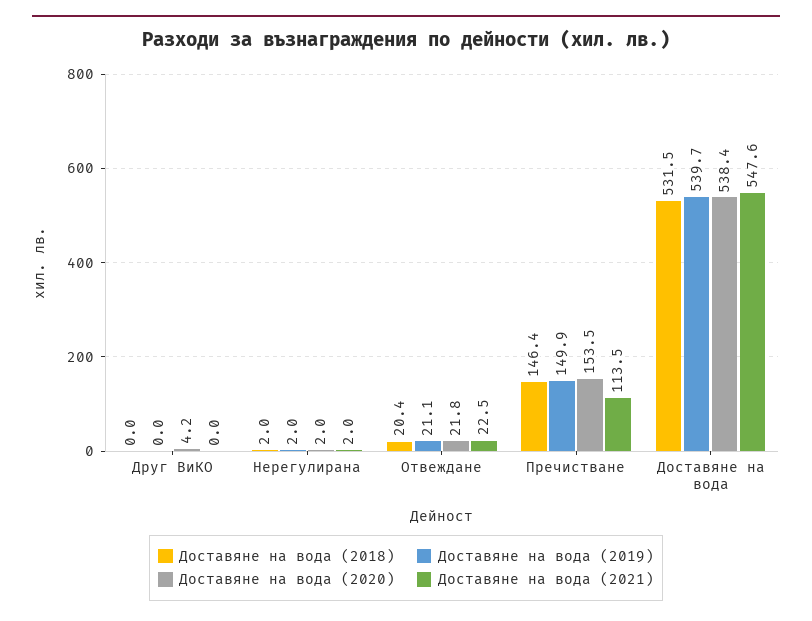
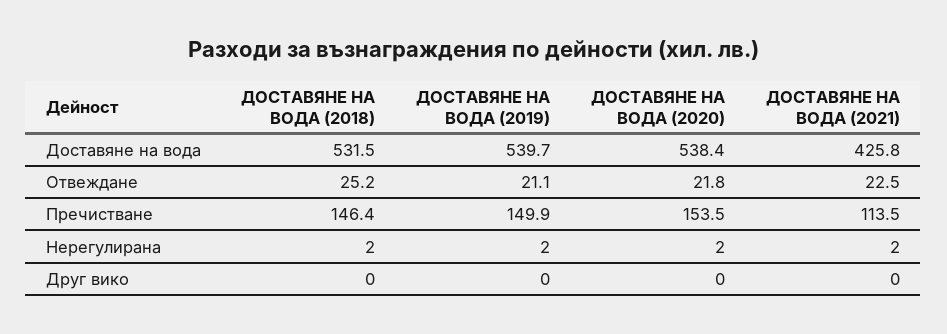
Доставяне на вода (2020), Друг ВиКО: 4.2 -> 0
Доставяне на вода (2018), Отвеждане: 20.4 -> 25.2
Доставяне на вода (2021), Доставяне на вода: 547.6 -> 425.8

